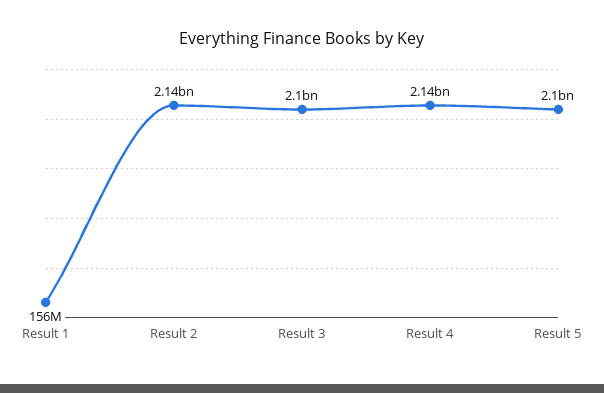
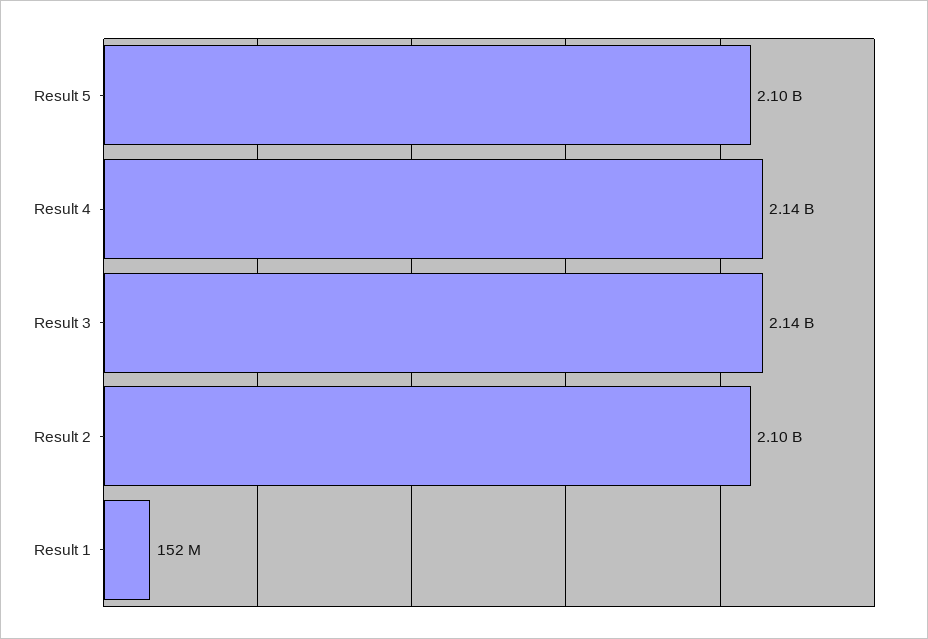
Result 1: 156000000 -> 152000000
Result 2: 2140000000 -> 2100000000
Result 3: 2100000000 -> 2140000000

